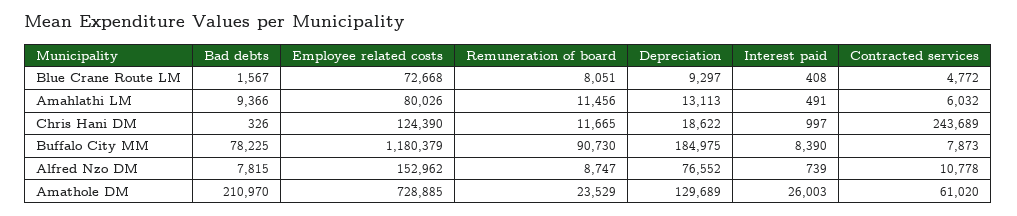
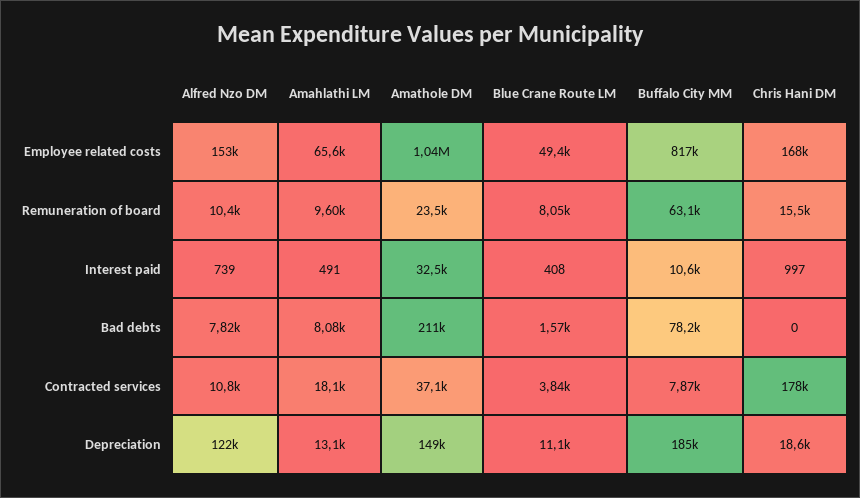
Employee related costs, Blue Crane Route LM: 72668 -> 49400
Depreciation, Blue Crane Route LM: 9297 -> 11100
Contracted services, Blue Crane Route LM: 4772 -> 3840
Bad debts, Amahlathi LM: 9366 -> 8080
Employee related costs, Amahlathi LM: 80026 -> 65600
Remuneration of board, Amahlathi LM: 11456 -> 9600
Contracted services, Amahlathi LM: 6032 -> 18100
Bad debts, Chris Hani DM: 326 -> 0
Employee related costs, Chris Hani DM: 124390 -> 168000
Remuneration of board, Chris Hani DM: 11665 -> 15500
Contracted services, Chris Hani DM: 243689 -> 178000
Employee related costs, Buffalo City MM: 1180379 -> 817000
Remuneration of board, Buffalo City MM: 90730 -> 63100
Interest paid, Buffalo City MM: 8390 -> 10600
Remuneration of board, Alfred Nzo DM: 8747 -> 10400
Depreciation, Alfred Nzo DM: 76552 -> 122000
Employee related costs, Amathole DM: 728885 -> 1040000
Depreciation, Amathole DM: 129689 -> 149000
Interest paid, Amathole DM: 26003 -> 32500
Contracted services, Amathole DM: 61020 -> 37100

